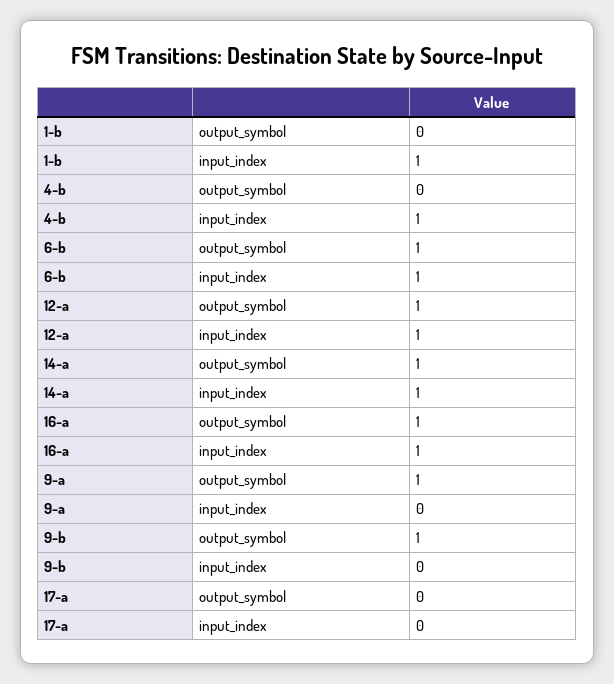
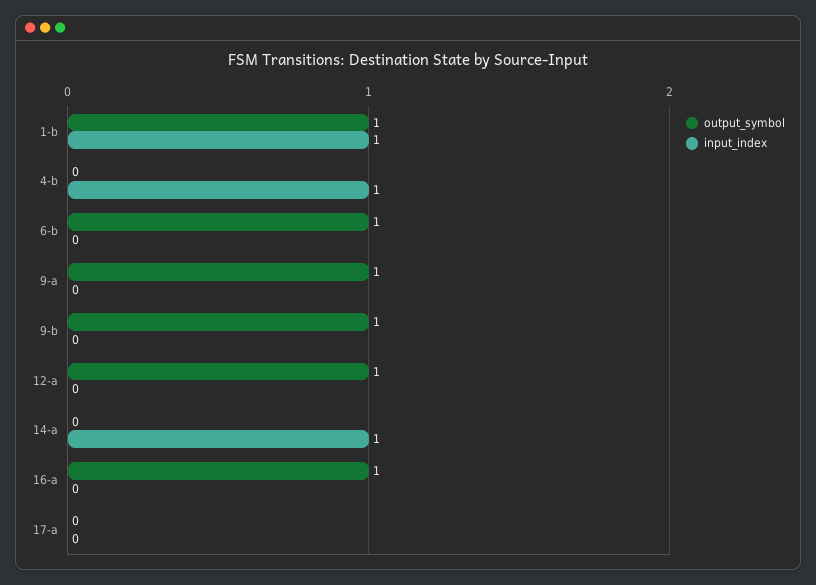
output_symbol, 1-b: 0 -> 1
input_index, 6-b: 1 -> 0
input_index, 12-a: 1 -> 0
output_symbol, 14-a: 1 -> 0
input_index, 16-a: 1 -> 0

